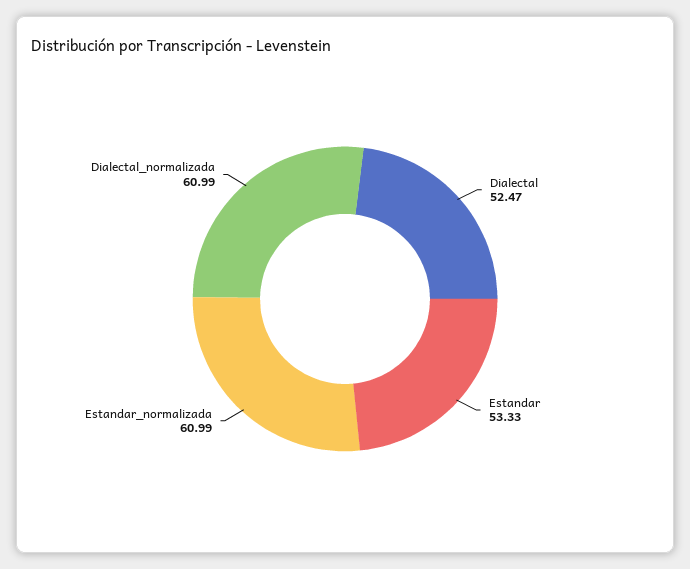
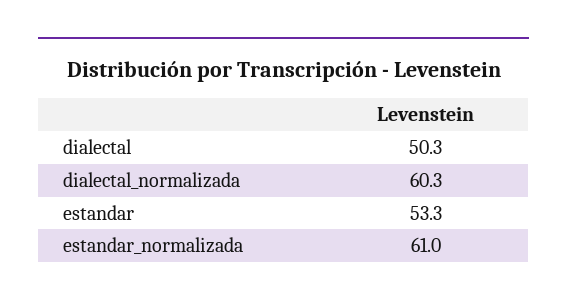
Dialectal: 52.47 -> 50.3
Dialectal_normalizada: 60.99 -> 60.3

